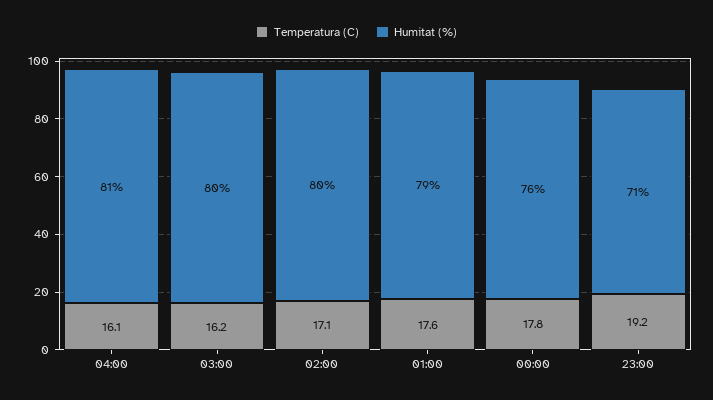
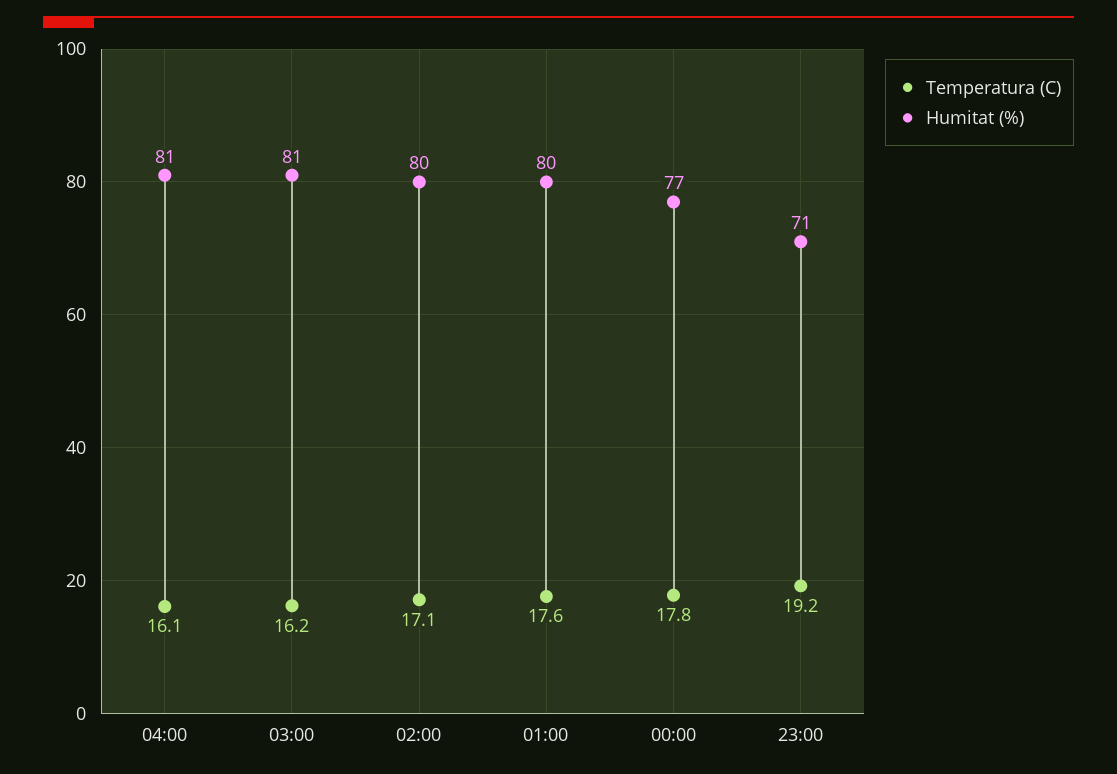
Humitat (%), 03:00: 80 -> 81
Humitat (%), 01:00: 79 -> 80
Humitat (%), 00:00: 76 -> 77

